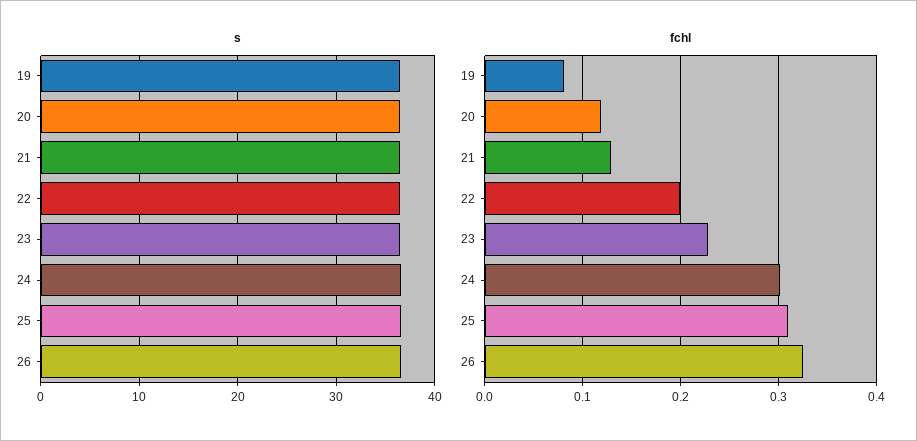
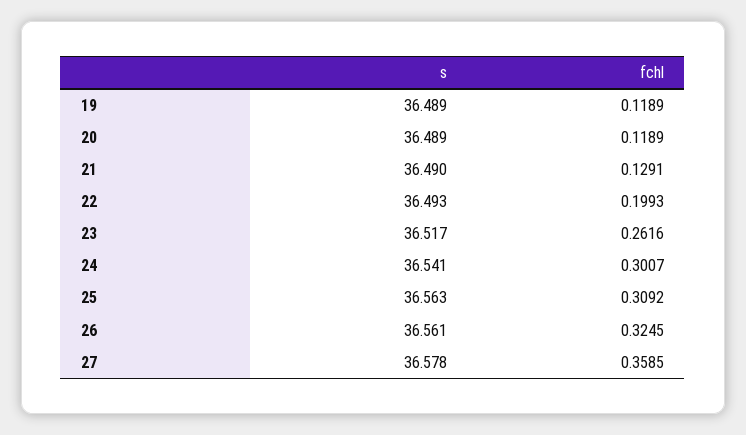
fchl, 19: 0.08 -> 0.1189
fchl, 23: 0.23 -> 0.2616
s, 27: none -> 36.578
fchl, 27: none -> 0.3585

